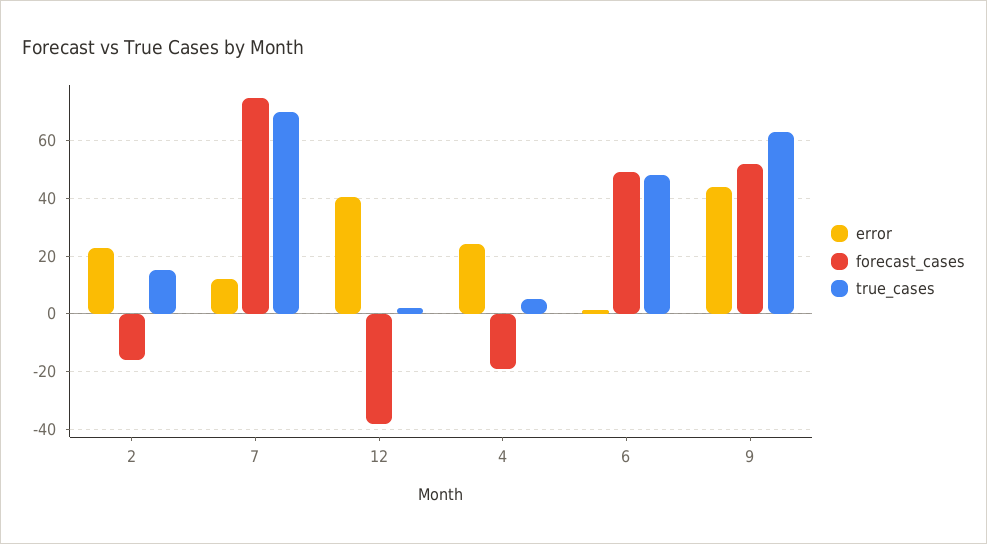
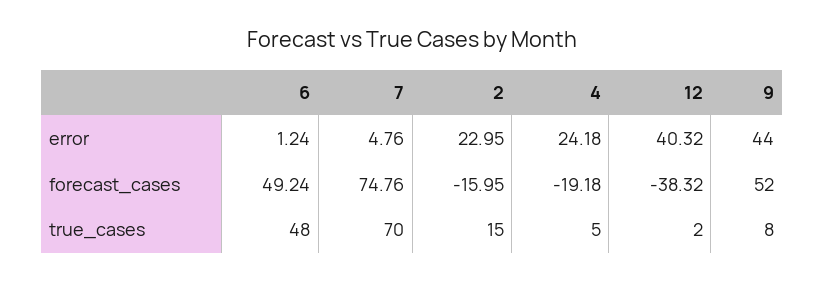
error, 7: 12.5 -> 4.76
true_cases, 9: 62.5 -> 8

